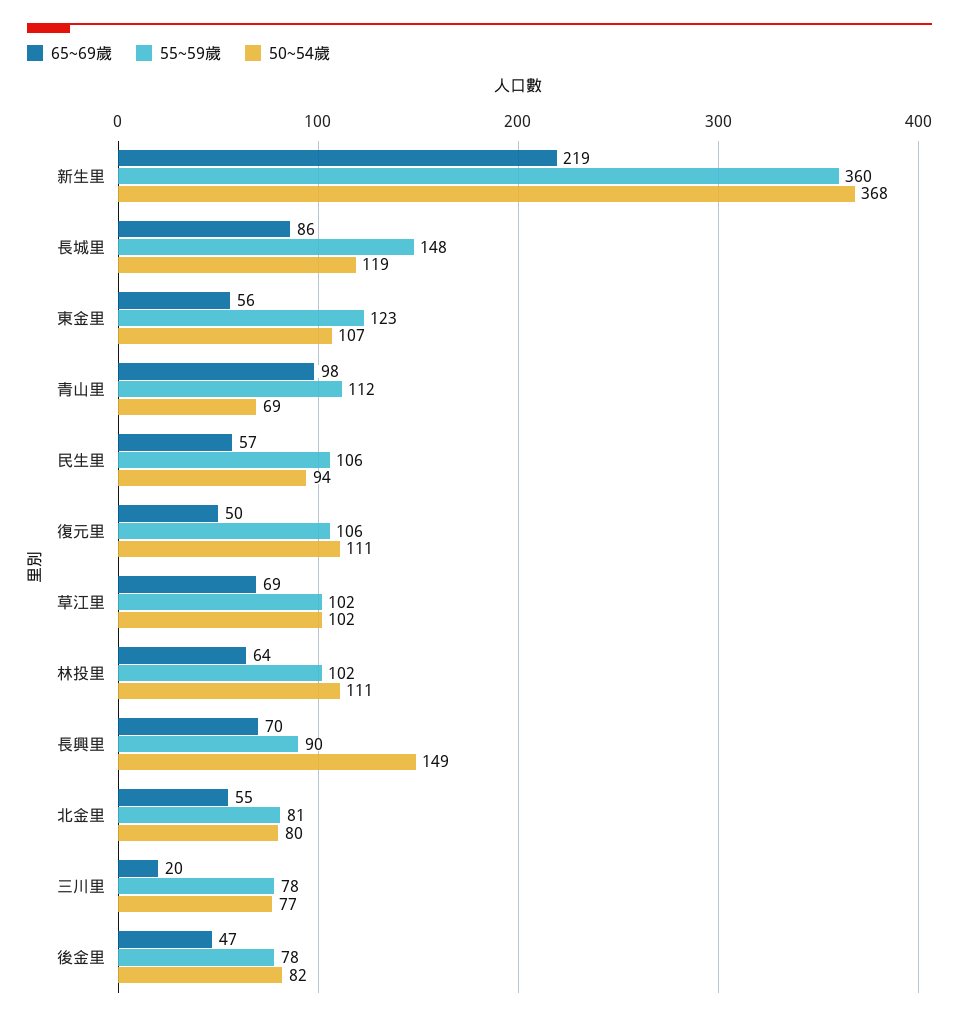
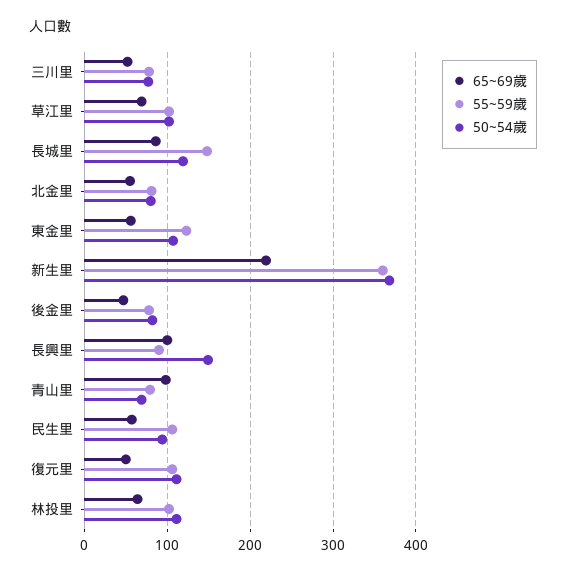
55~59歲, 青山里: 112 -> 80
65~69歲, 長興里: 70 -> 100
65~69歲, 三川里: 20 -> 50

